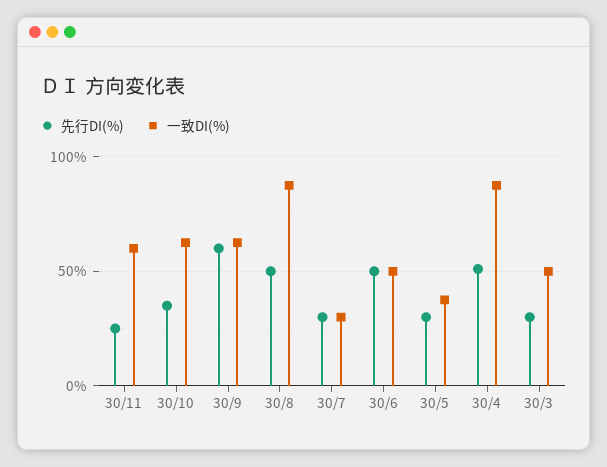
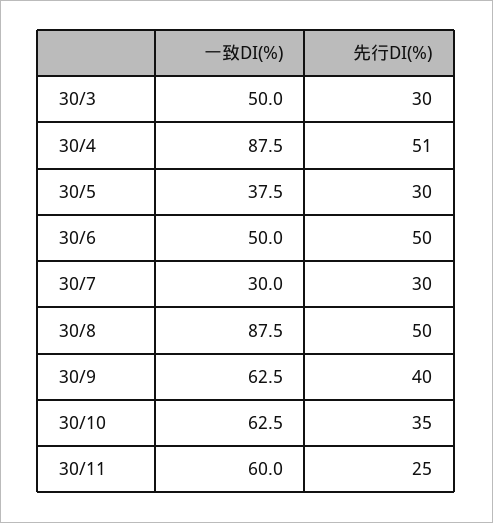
先行DI(%), 30/9: 60 -> 40

